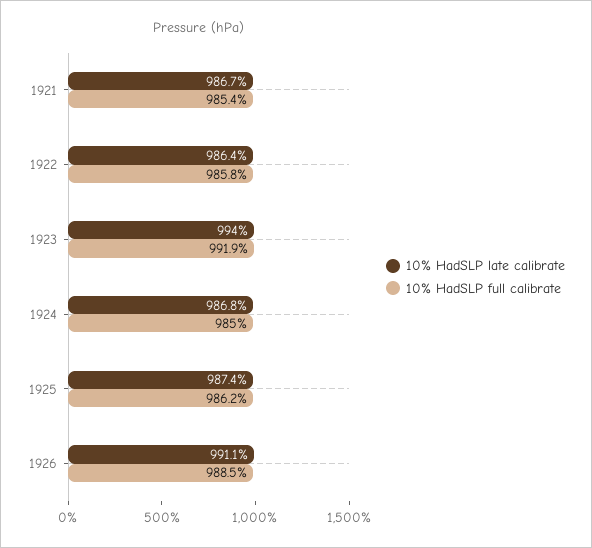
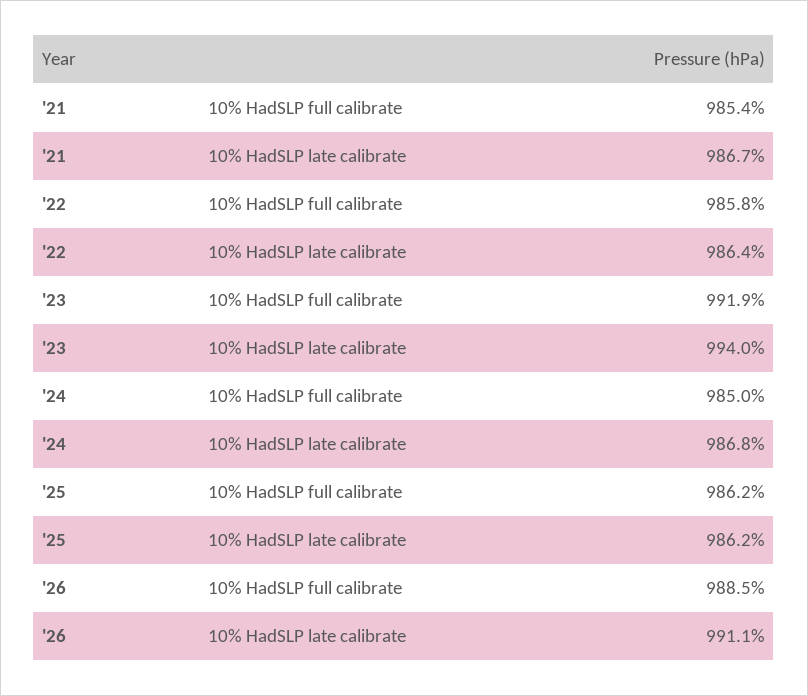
10% HadSLP late calibrate, 1925: 987.4 -> 986.2

